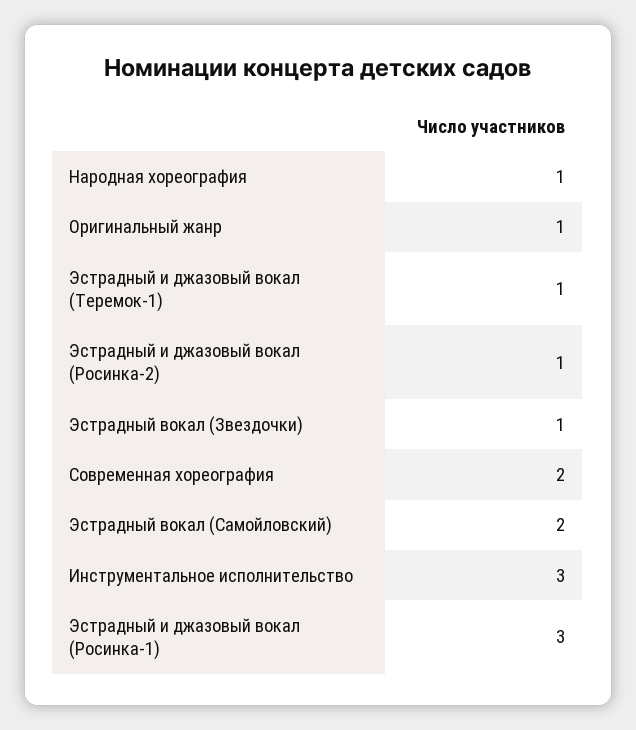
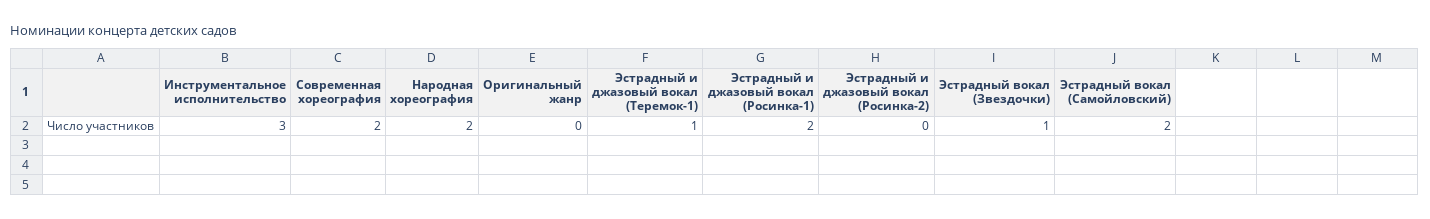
Народная хореография: 1 -> 2
Оригинальный жанр: 1 -> 0
Эстрадный и джазовый вокал (Росинка-2): 1 -> 0
Эстрадный и джазовый вокал (Росинка-1): 3 -> 2

